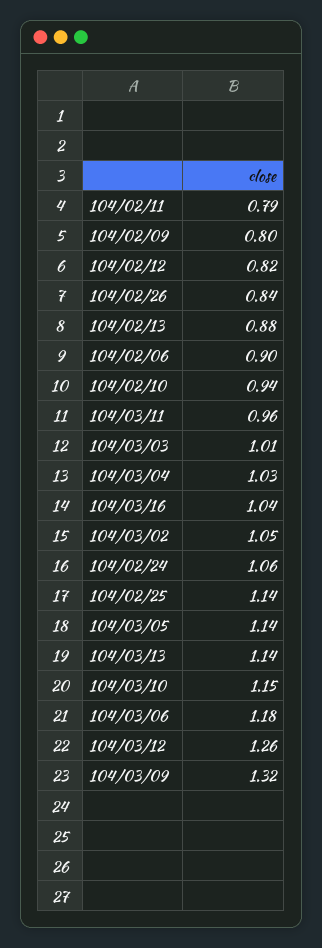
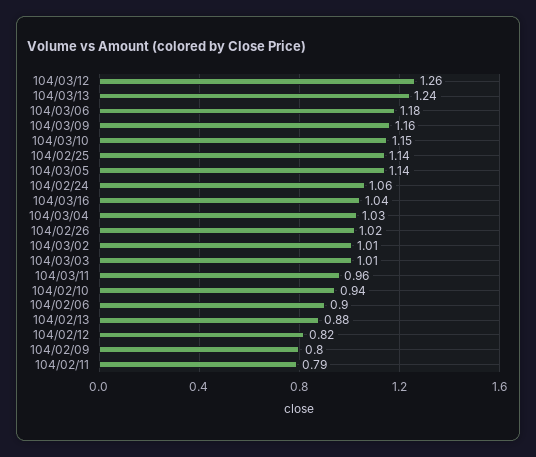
104/02/26: 0.84 -> 1.02
104/03/02: 1.05 -> 1.01
104/03/13: 1.14 -> 1.24
104/03/09: 1.32 -> 1.16

